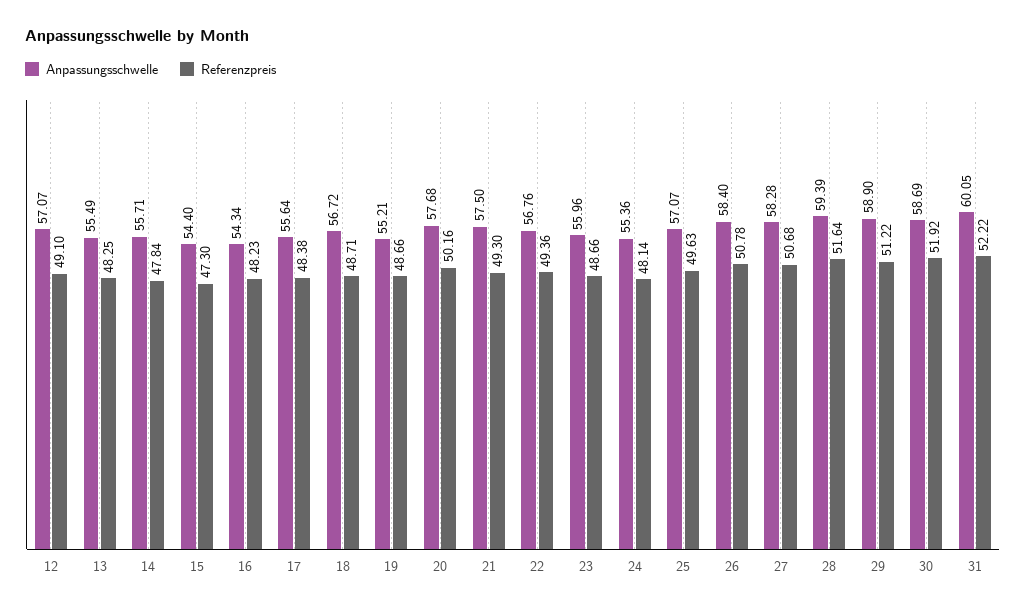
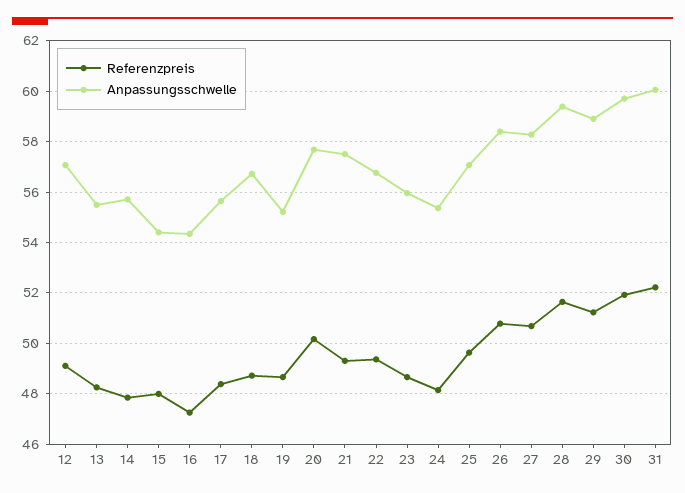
Referenzpreis, 15: 47.3 -> 48
Referenzpreis, 16: 48.23 -> 47.25
Anpassungsschwelle, 30: 58.69 -> 59.75

